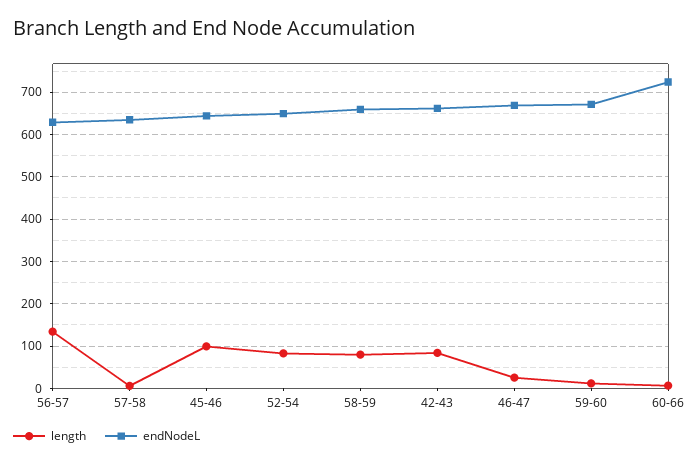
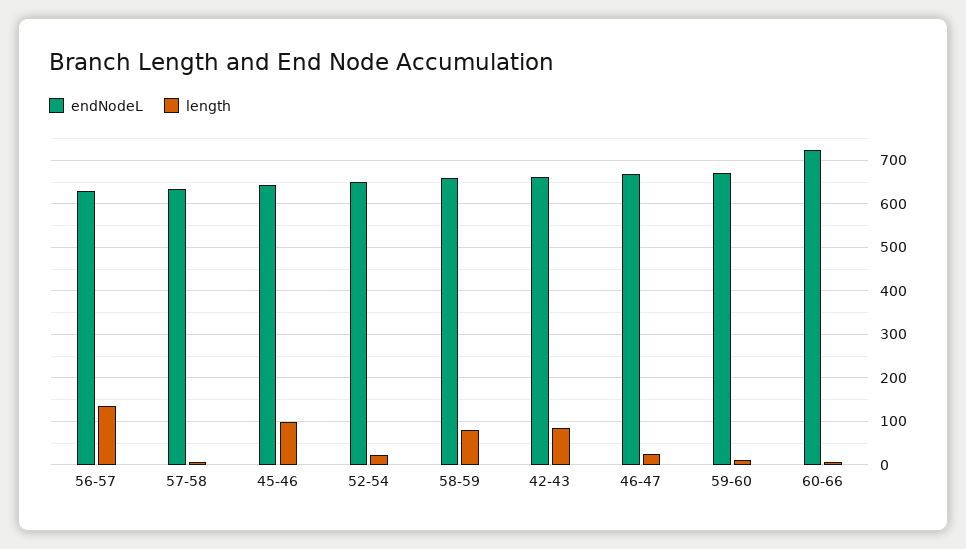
length, 52-54: 80 -> 20

